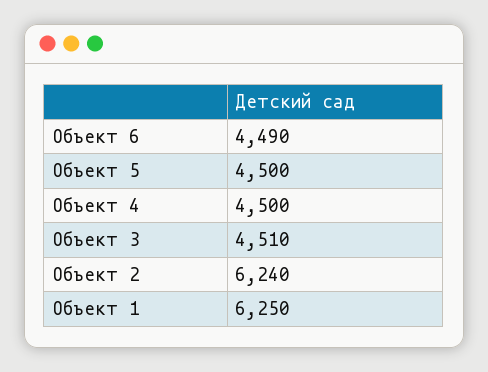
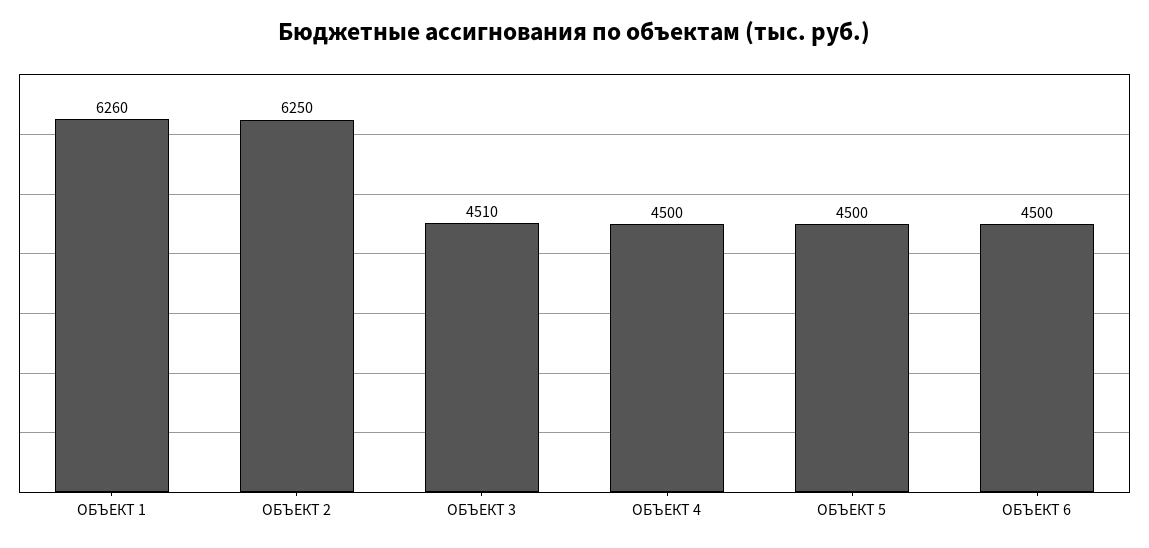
Объект 6: 4490 -> 4500
Объект 2: 6240 -> 6250
Объект 1: 6250 -> 6260

